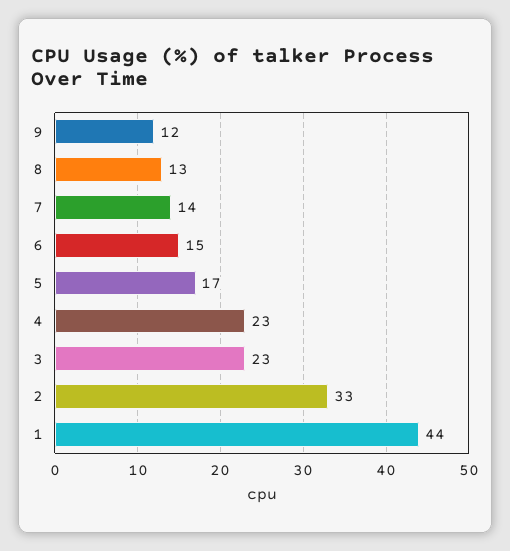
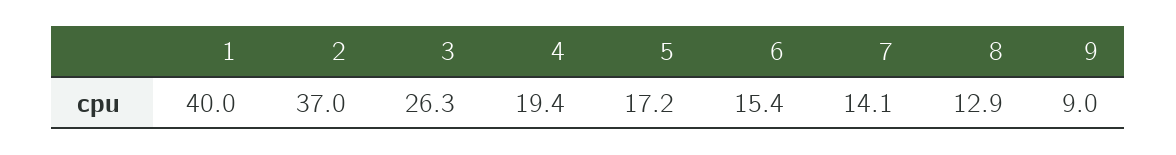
9: 12 -> 9
4: 23 -> 19.4
3: 23 -> 26.3
2: 33 -> 37
1: 44 -> 40

